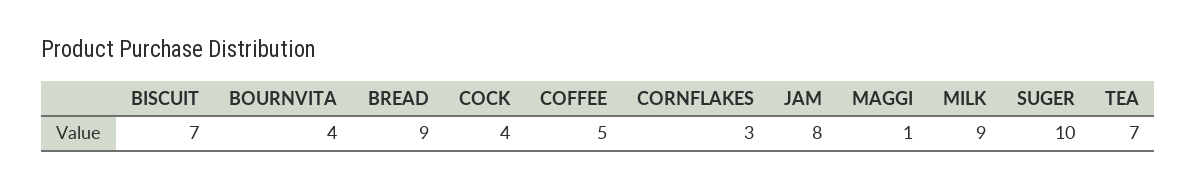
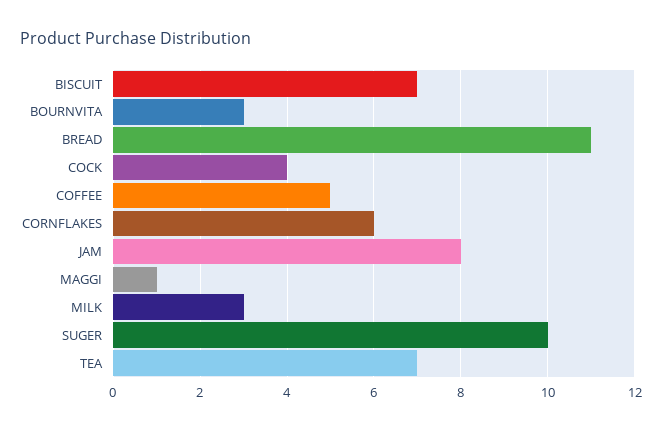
BOURNVITA: 4 -> 3
BREAD: 9 -> 11
CORNFLAKES: 3 -> 6
MILK: 9 -> 3

